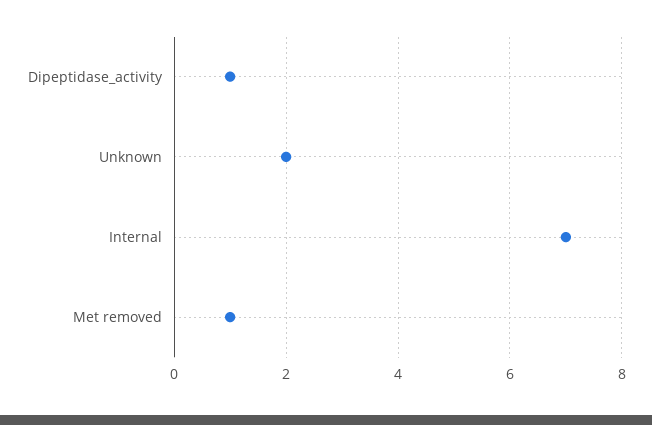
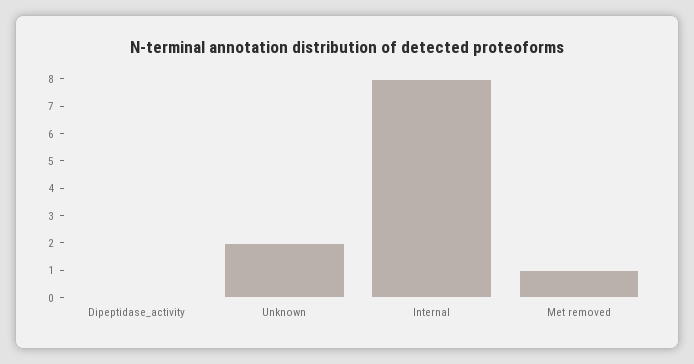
Dipeptidase_activity: 1 -> 0
Internal: 7 -> 8

